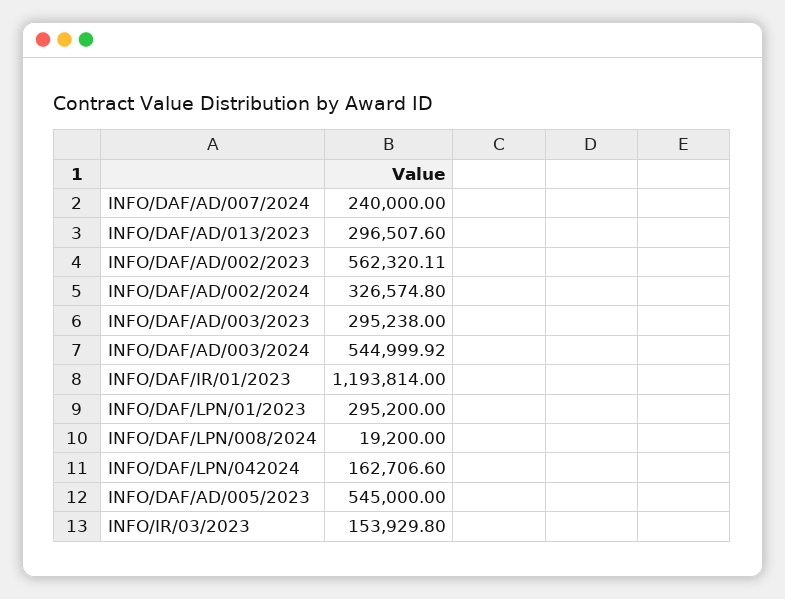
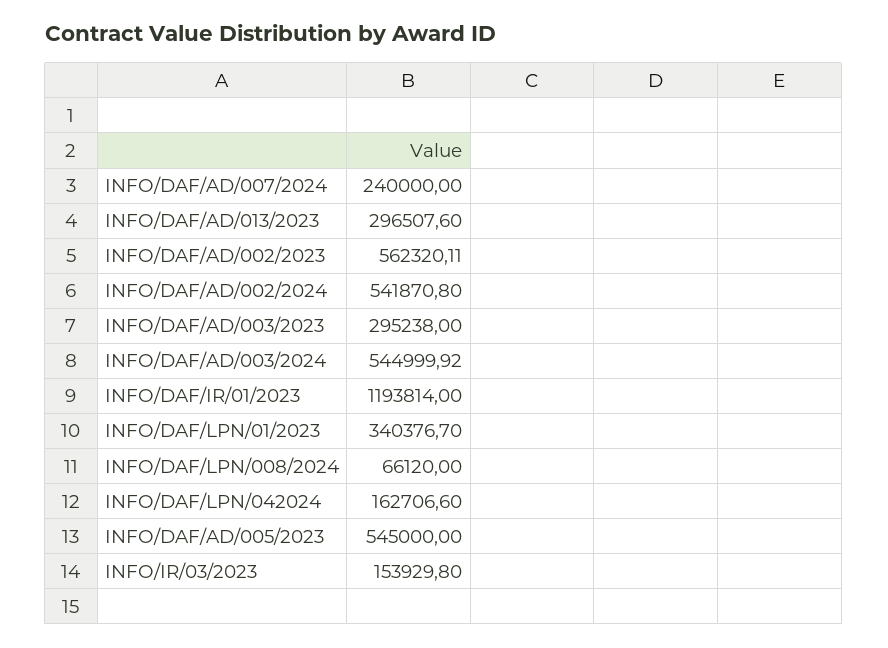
INFO/DAF/AD/002/2024: 326574.8 -> 541870.8
INFO/DAF/LPN/01/2023: 295200 -> 340376.7
INFO/DAF/LPN/008/2024: 19200 -> 66120

